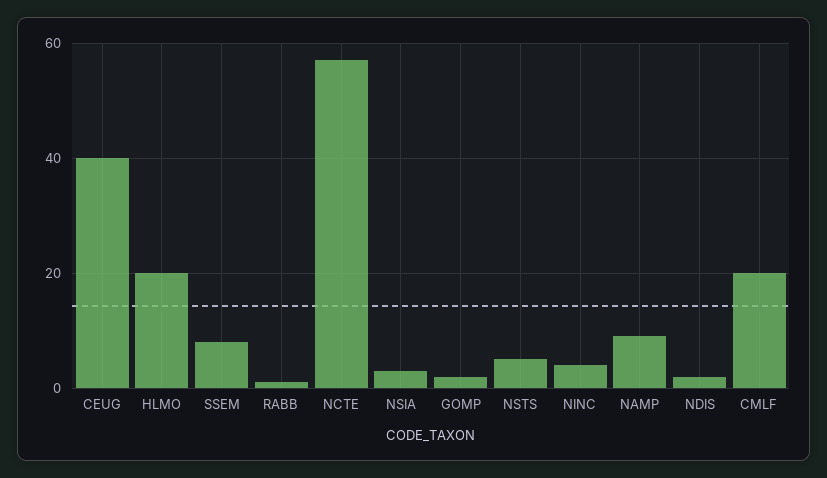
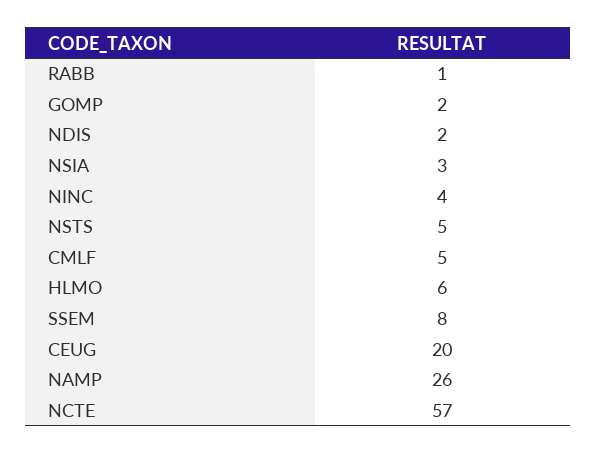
CEUG: 40 -> 20
HLMO: 20 -> 6
NAMP: 10 -> 26
CMLF: 20 -> 5

